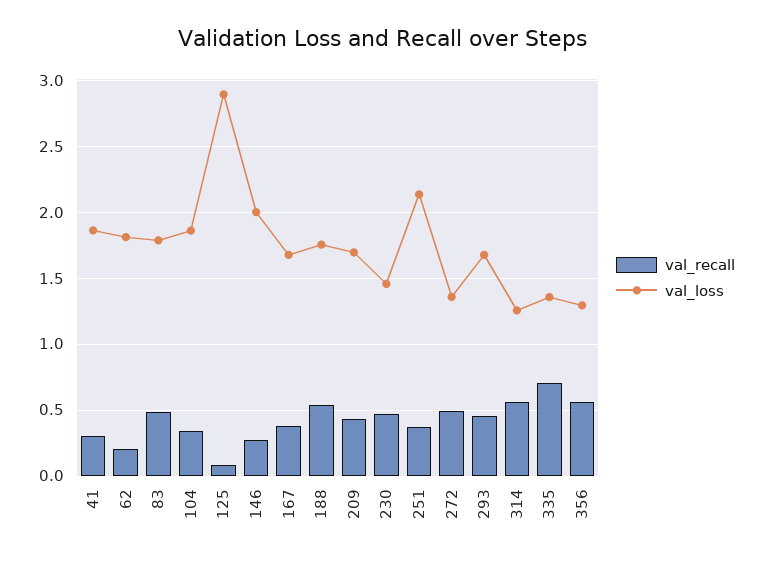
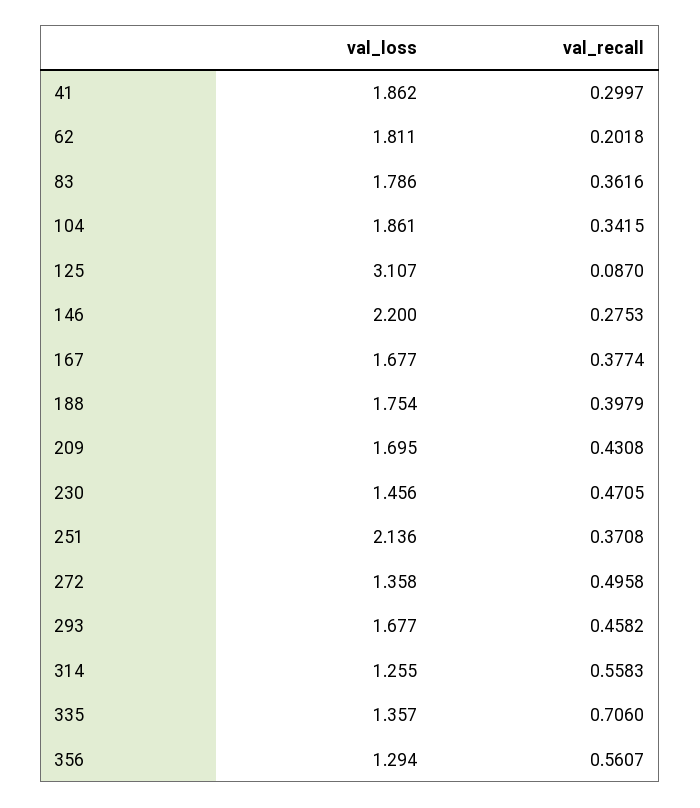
val_recall, 83: 0.5 -> 0.3616
val_loss, 125: 2.9 -> 3.107
val_loss, 146: 2 -> 2.2
val_recall, 188: 0.55 -> 0.3979

